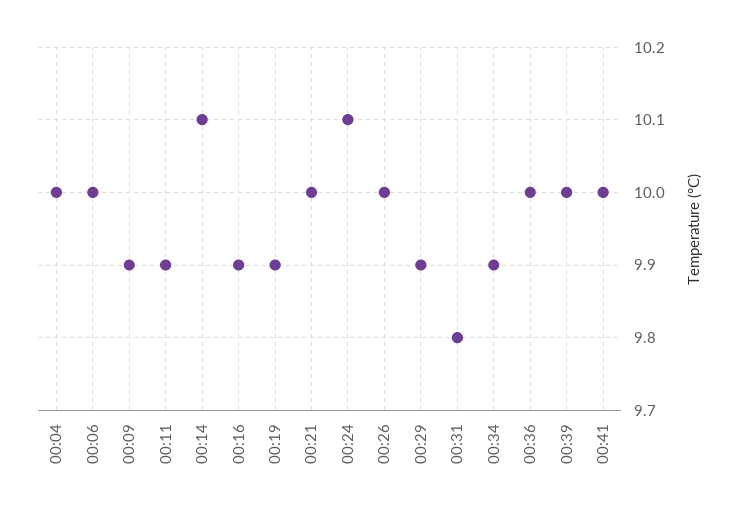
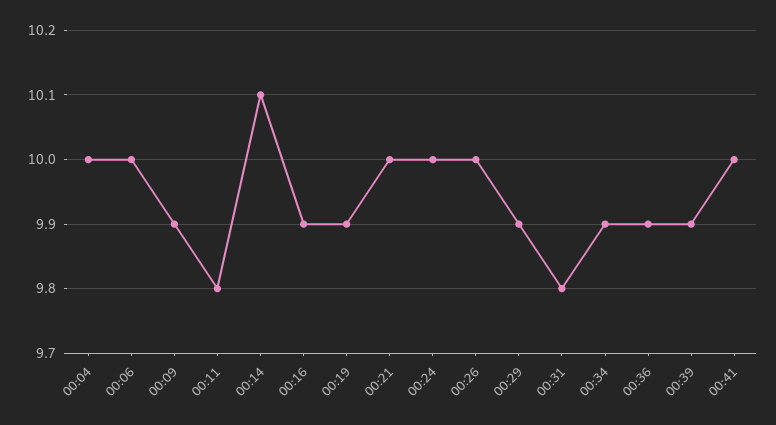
00:11: 9.9 -> 9.8
00:24: 10.1 -> 10
00:36: 10 -> 9.9
00:39: 10 -> 9.9

